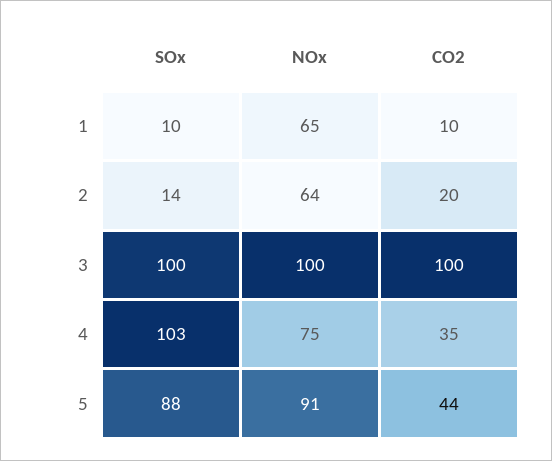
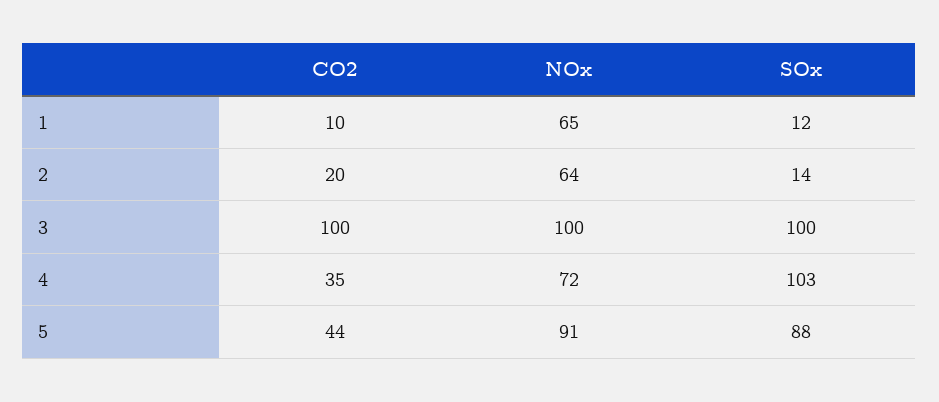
SOx, 1: 10 -> 12
NOx, 4: 75 -> 72

